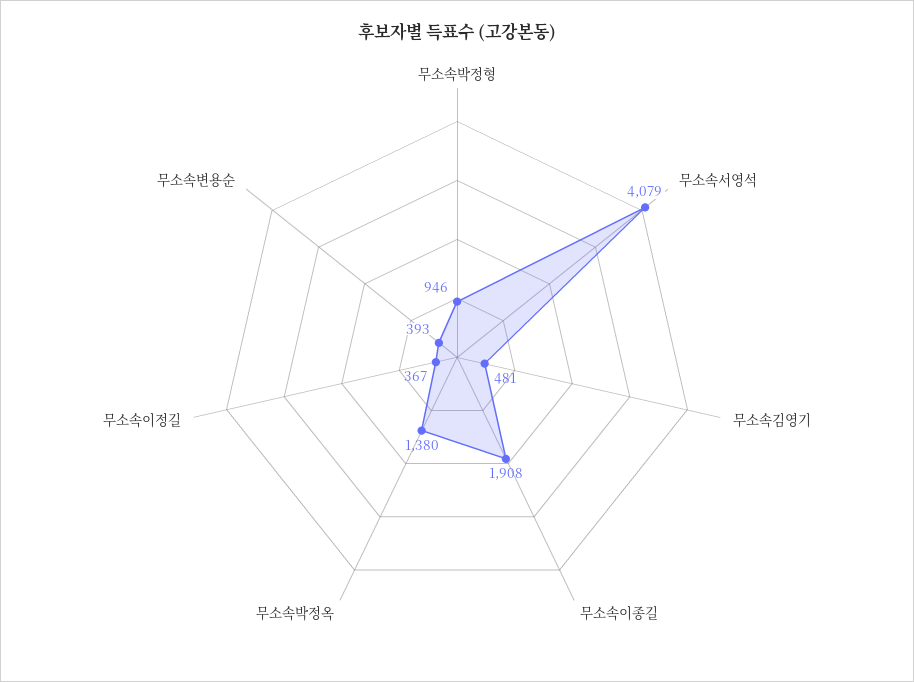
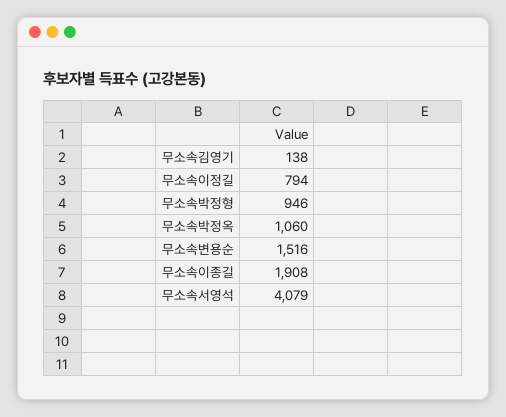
무소속김영기: 481 -> 138
무소속박정옥: 1380 -> 1060
무소속이정길: 367 -> 794
무소속변용순: 393 -> 1516

